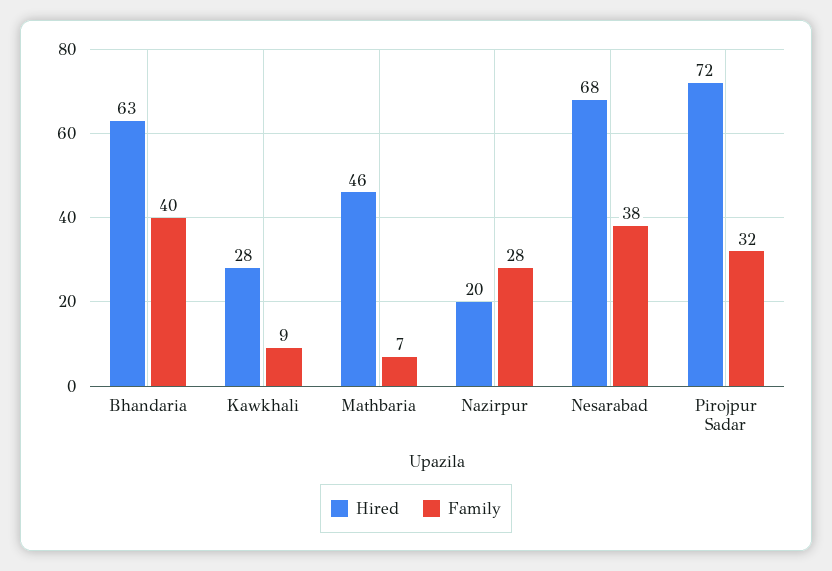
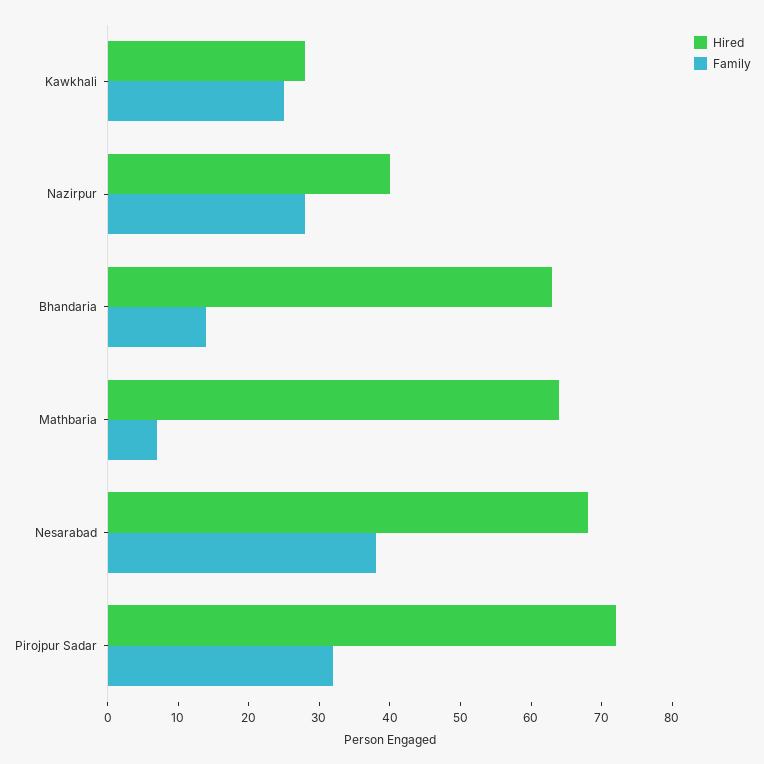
Family, Bhandaria: 40 -> 15
Family, Kawkhali: 9 -> 25
Hired, Mathbaria: 46 -> 65
Hired, Nazirpur: 20 -> 40

